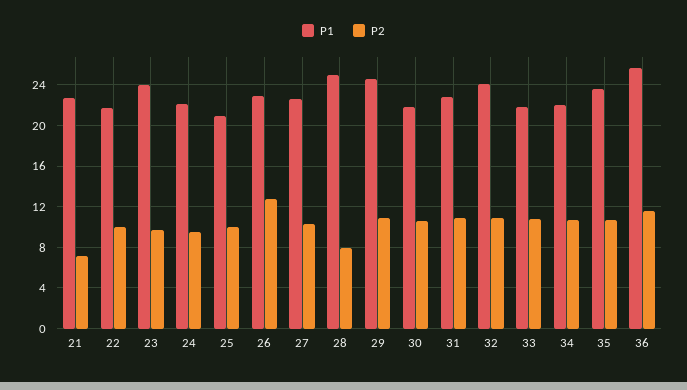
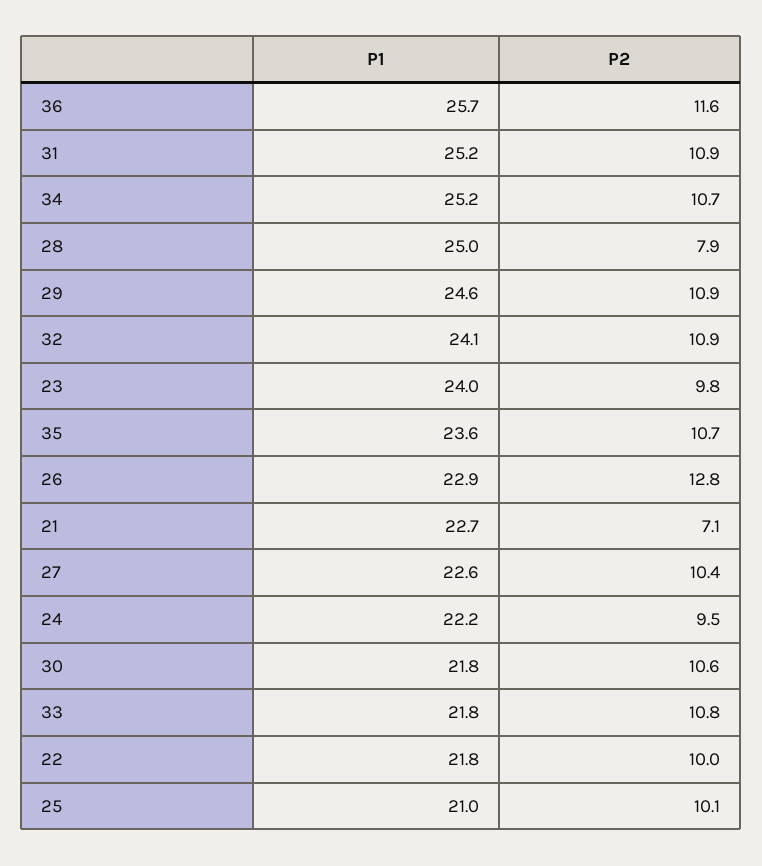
P1, 31: 23 -> 25.2
P1, 34: 22 -> 25.2

